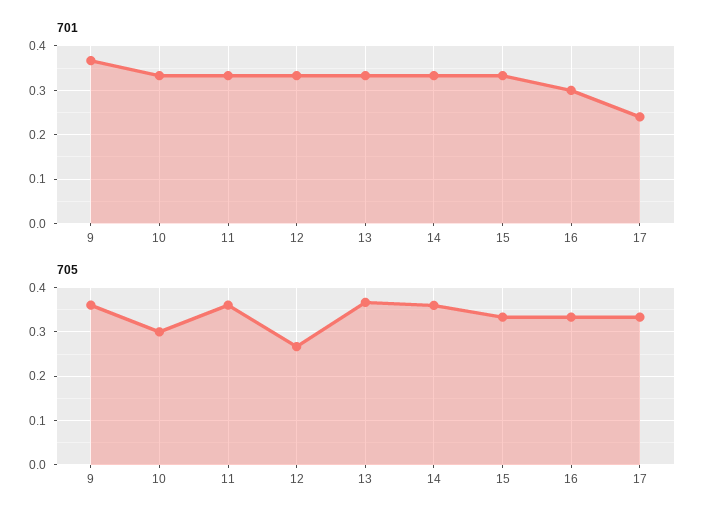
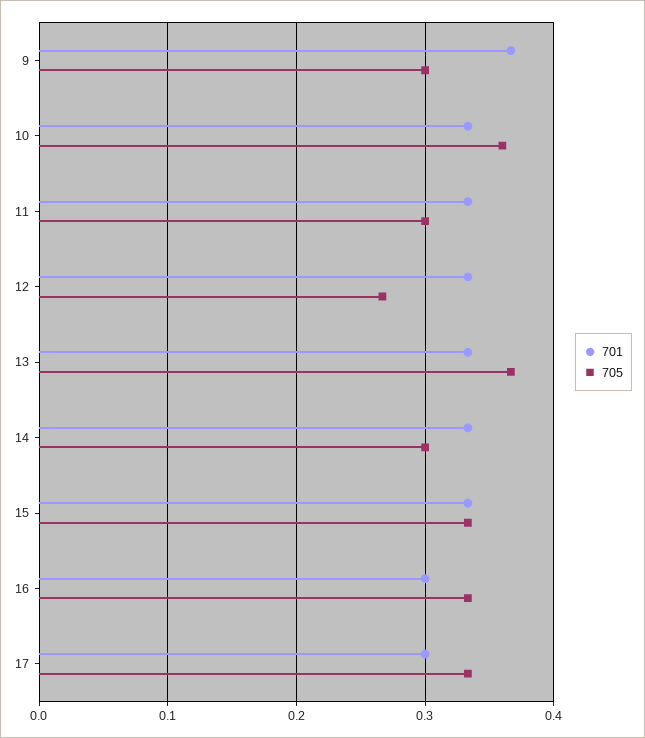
701, 17: 0.24 -> 0.3
705, 9: 0.36 -> 0.3
705, 10: 0.3 -> 0.36
705, 11: 0.36 -> 0.3
705, 14: 0.36 -> 0.3

